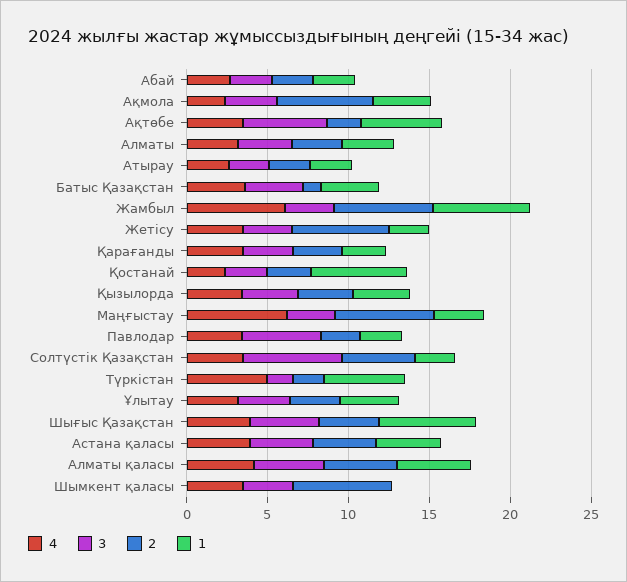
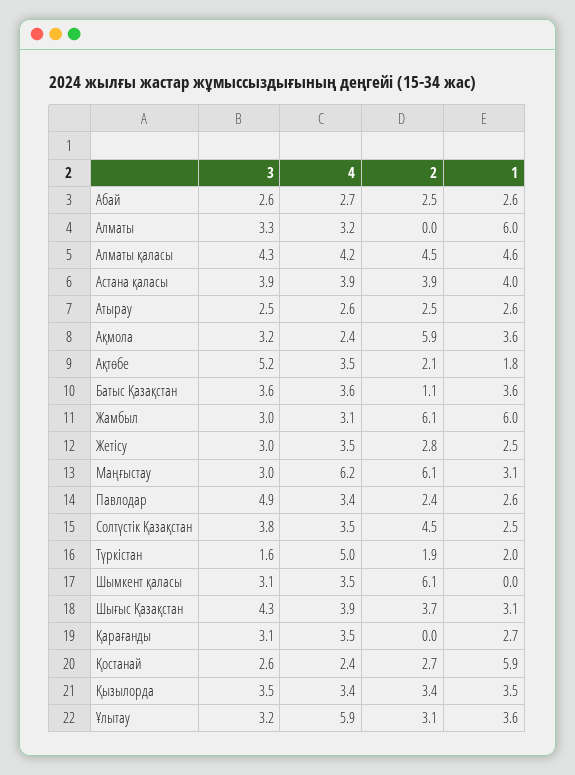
1, Ақтөбе: 5 -> 1.8
2, Алматы: 3 -> 0
1, Алматы: 3 -> 6
4, Жамбыл: 6 -> 3.1
2, Жетісу: 6 -> 2.8
2, Қарағанды: 3 -> 0
3, Солтүстік Қазақстан: 6 -> 3.8
1, Түркістан: 5 -> 2
4, Ұлытау: 3 -> 5.9
1, Шығыс Қазақстан: 6 -> 3.1

